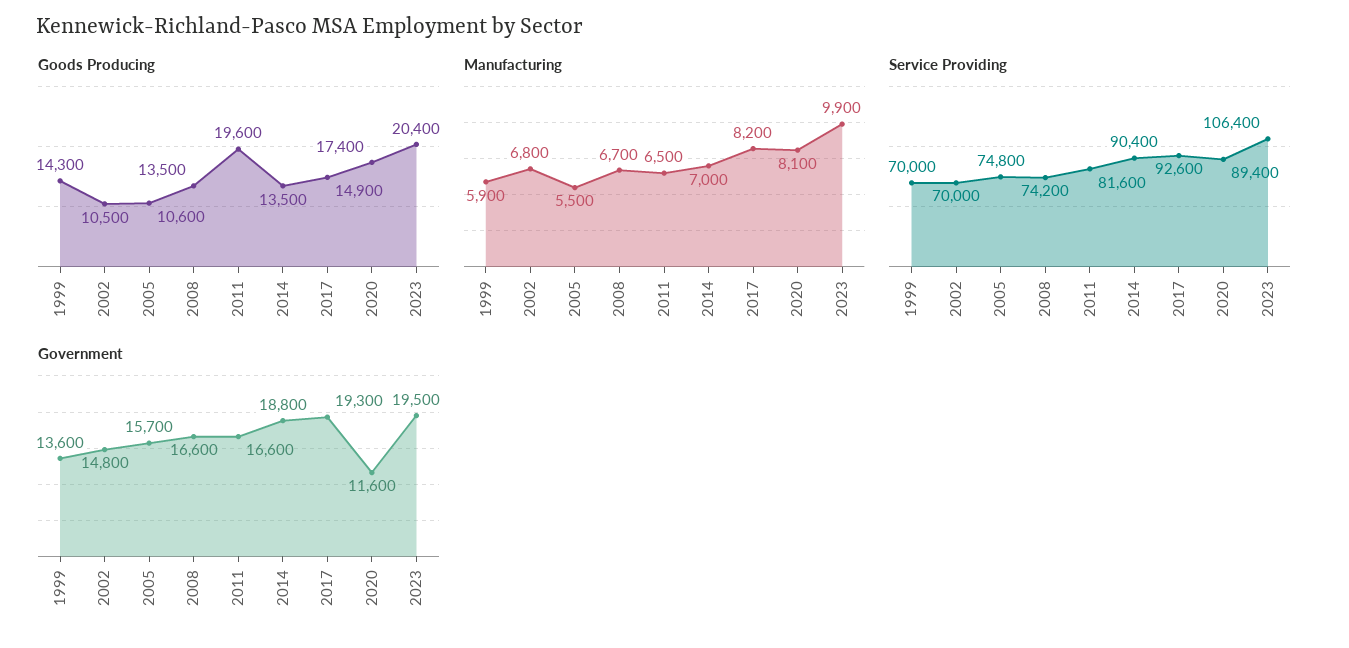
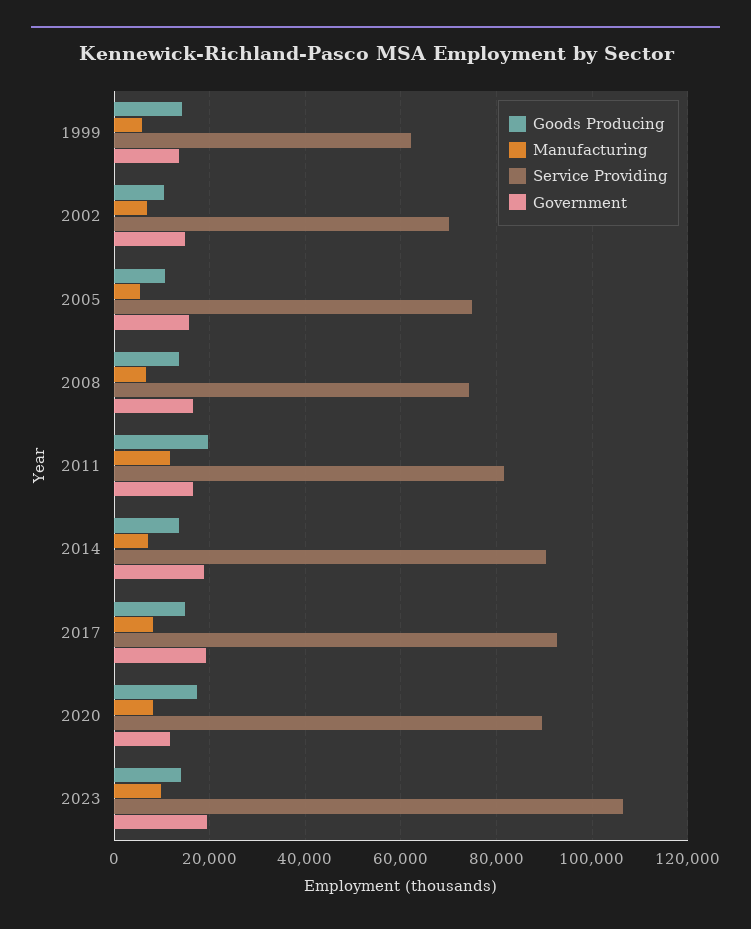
Goods Producing, 2023: 20400 -> 14000
Manufacturing, 2011: 6500 -> 12000
Service Providing, 1999: 70000 -> 62000

